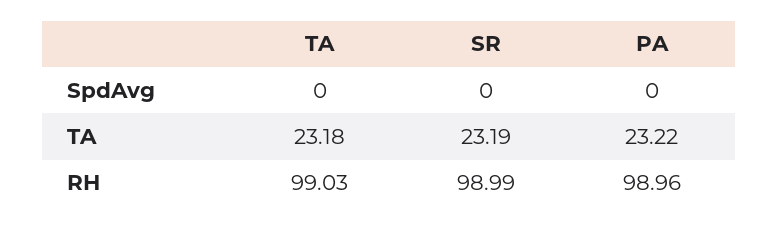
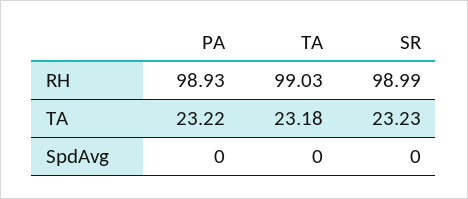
SR, TA: 23.19 -> 23.23
PA, RH: 98.96 -> 98.93

